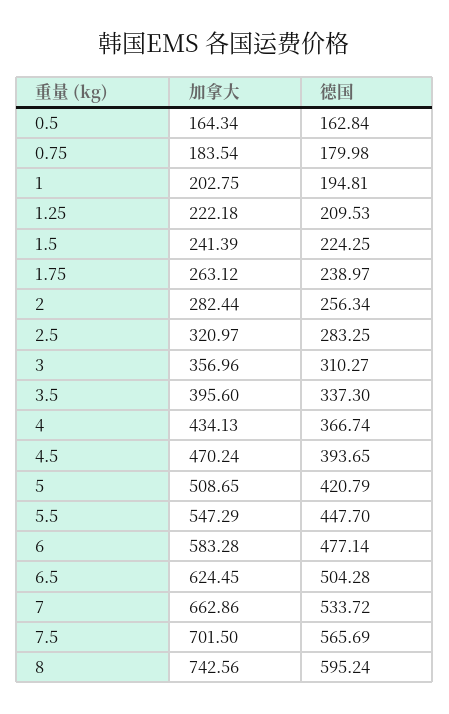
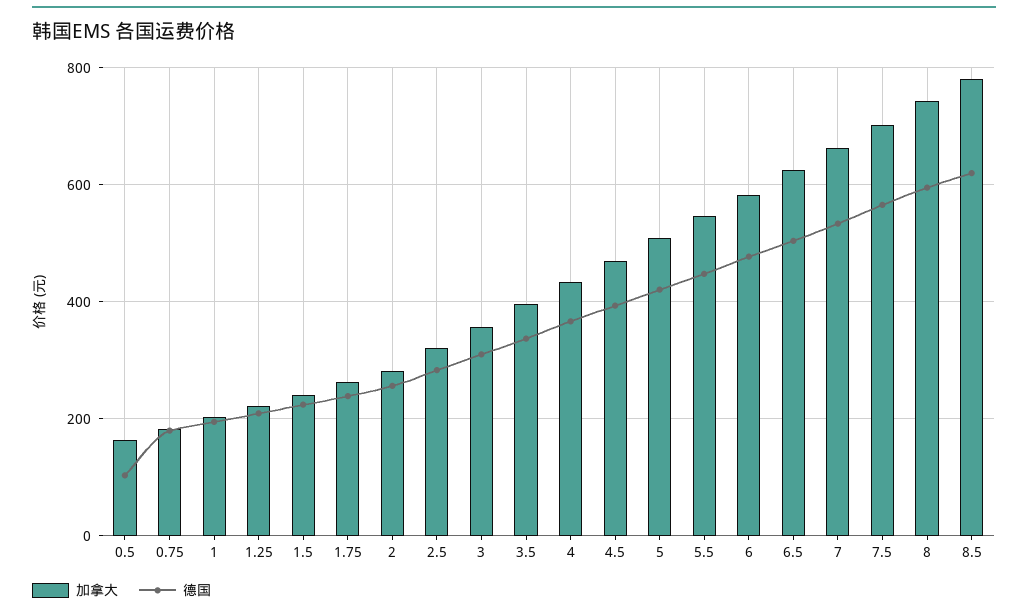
德国, 0.5: 162.84 -> 100
加拿大, 8.5: none -> 780
德国, 8.5: none -> 620

